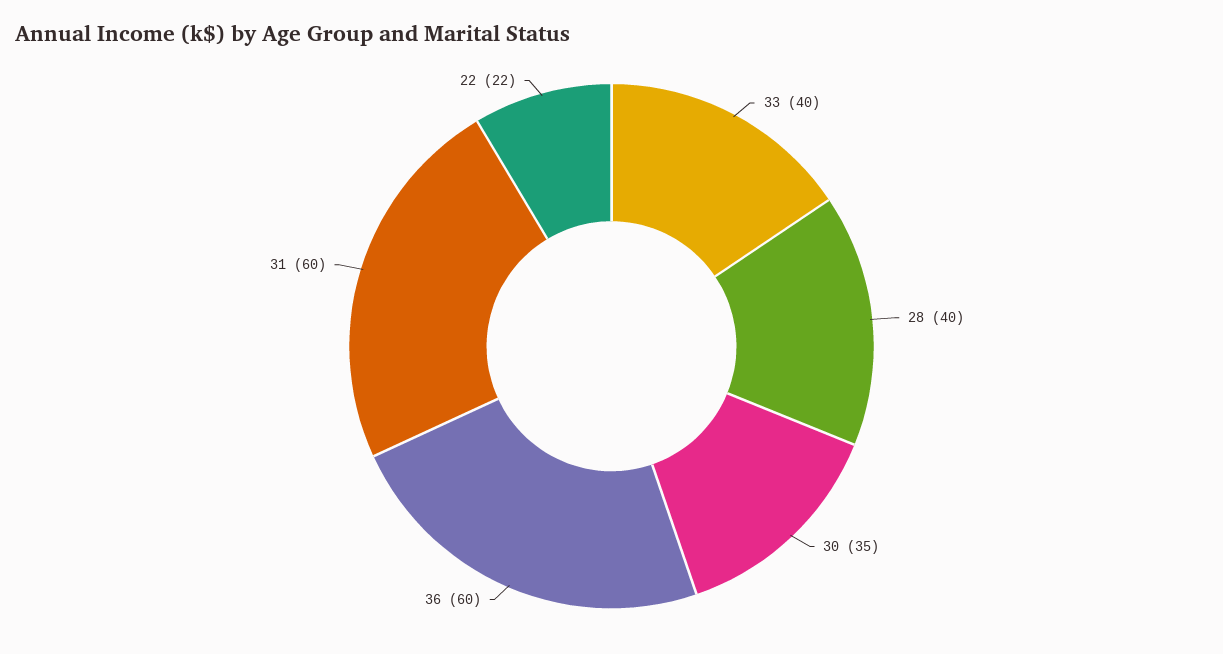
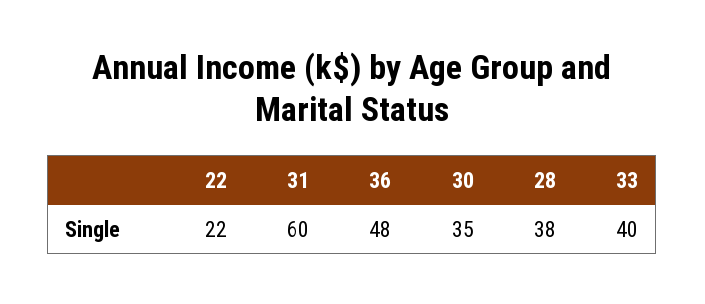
28: 40 -> 38
36: 60 -> 48

